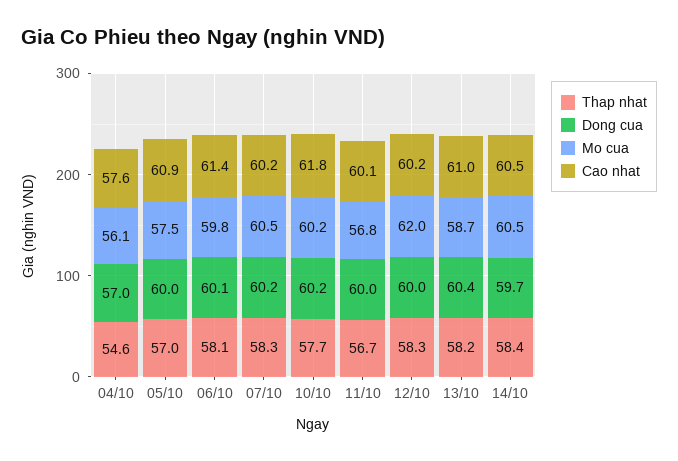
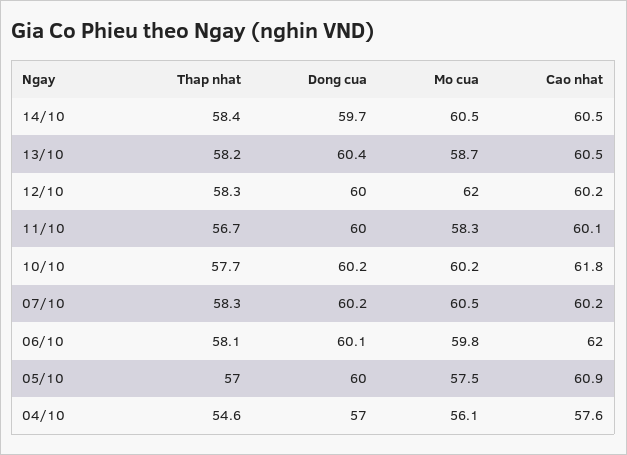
Cao nhat, 06/10: 61.4 -> 62
Mo cua, 11/10: 56.8 -> 58.3
Cao nhat, 13/10: 61 -> 60.5

